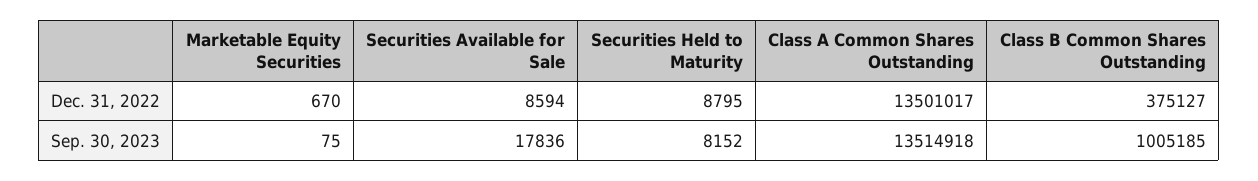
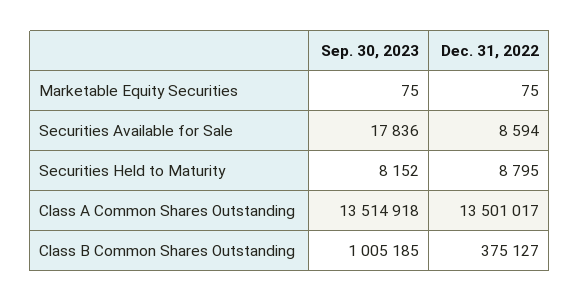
Marketable Equity Securities, Dec. 31, 2022: 670 -> 75

